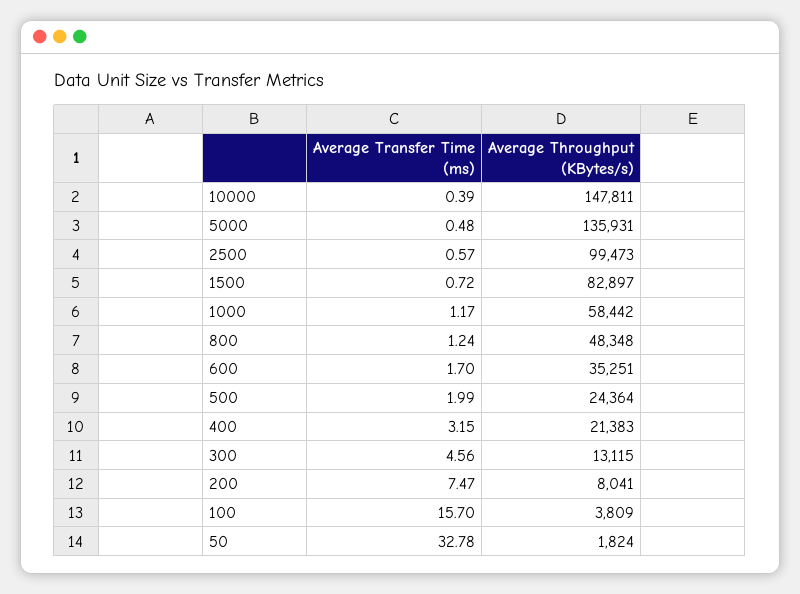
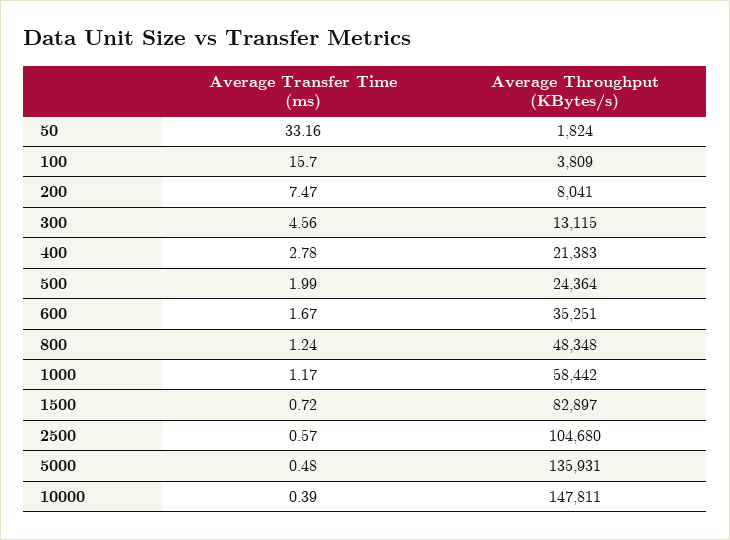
Average Throughput (KBytes/s), 2500: 99473 -> 104680
Average Transfer Time (ms), 600: 1.7 -> 1.67
Average Transfer Time (ms), 400: 3.15 -> 2.78
Average Transfer Time (ms), 50: 32.78 -> 33.16

